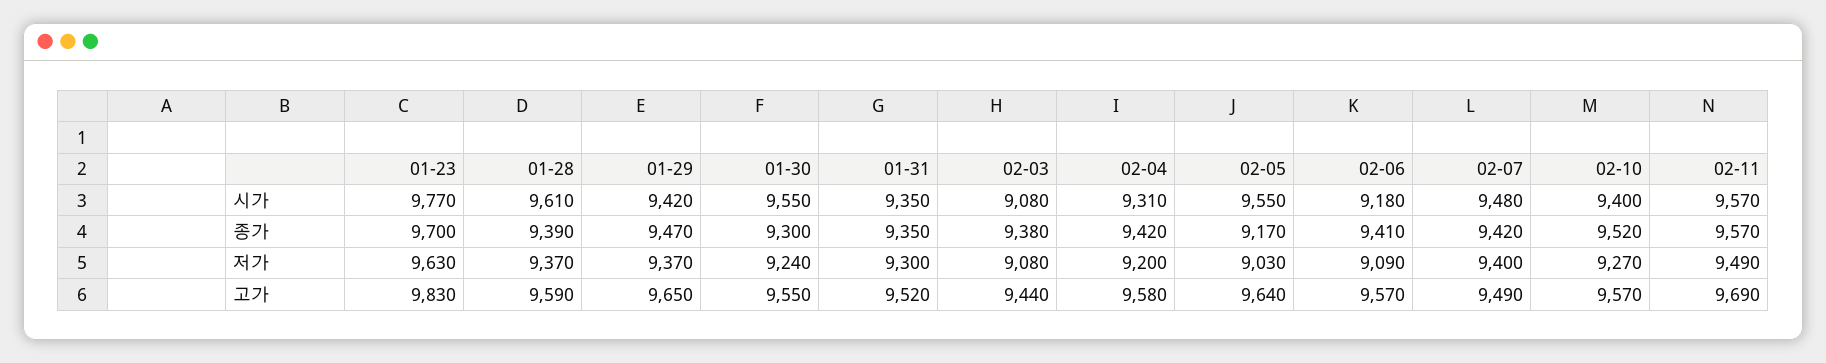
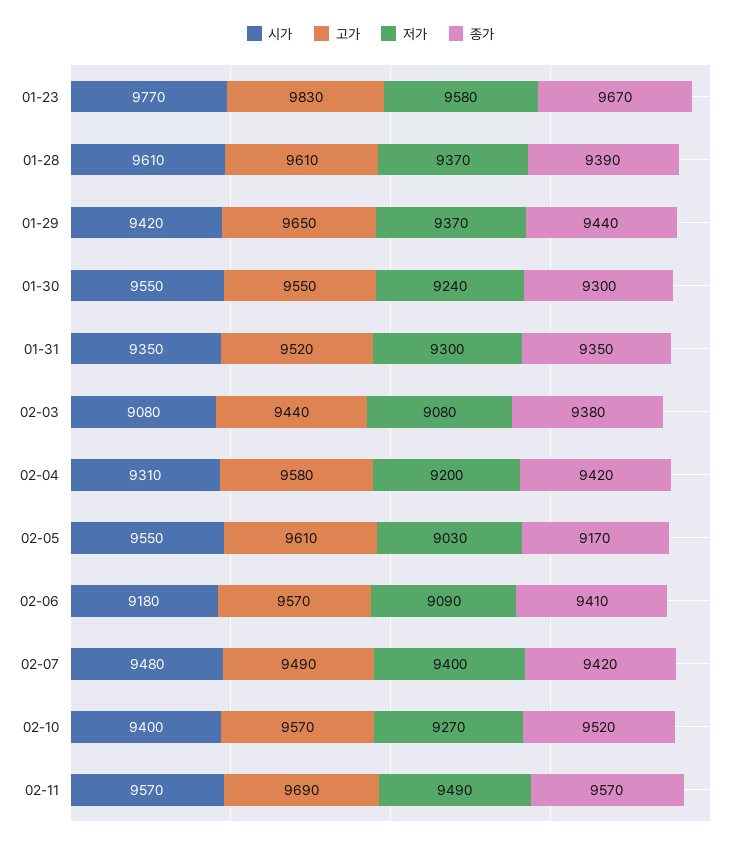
종가, 01-23: 9700 -> 9670
종가, 01-29: 9470 -> 9440
저가, 01-23: 9630 -> 9580
고가, 01-28: 9590 -> 9610
고가, 02-05: 9640 -> 9610

